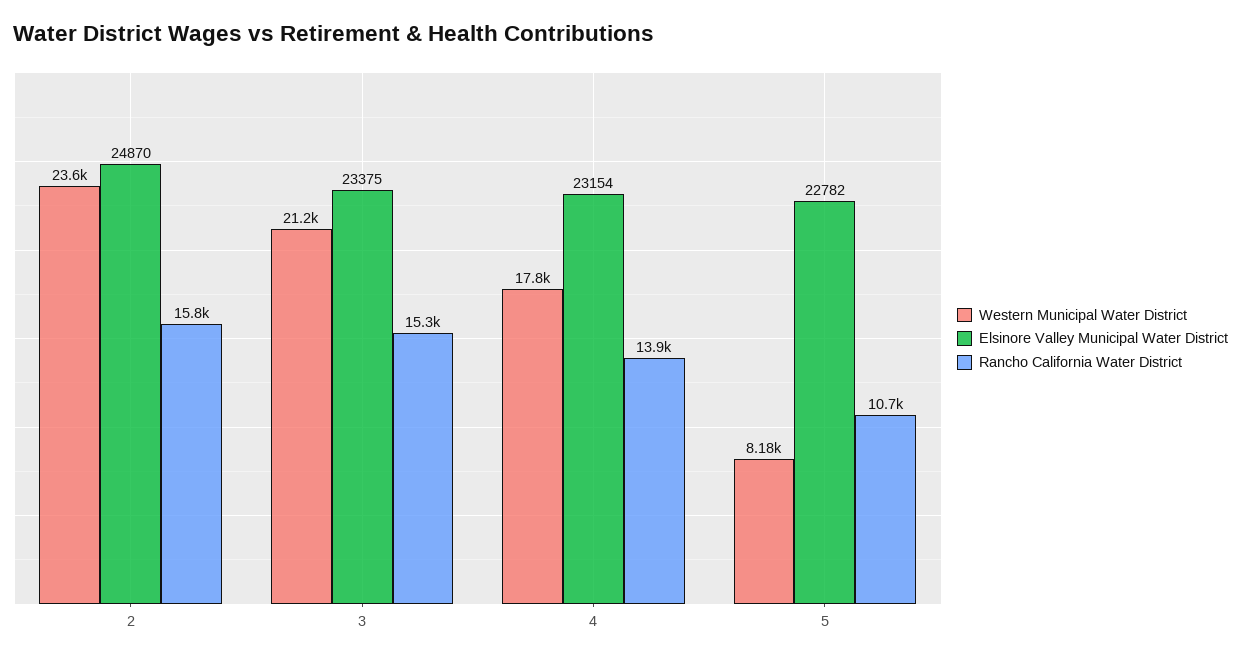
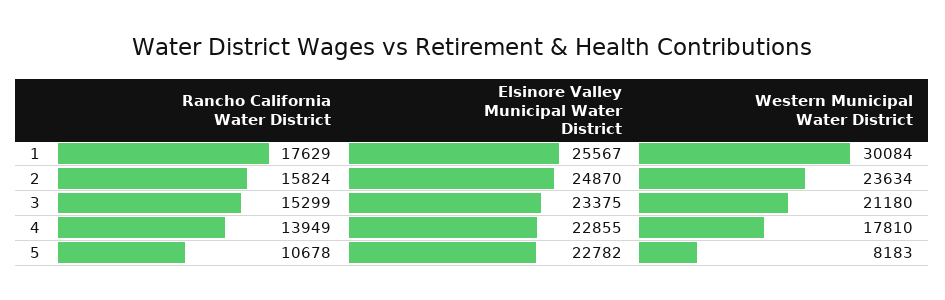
Elsinore Valley Municipal Water District, 4: 23154 -> 22855
Rancho California Water District, 1: none -> 17629
Elsinore Valley Municipal Water District, 1: none -> 25567
Western Municipal Water District, 1: none -> 30084

